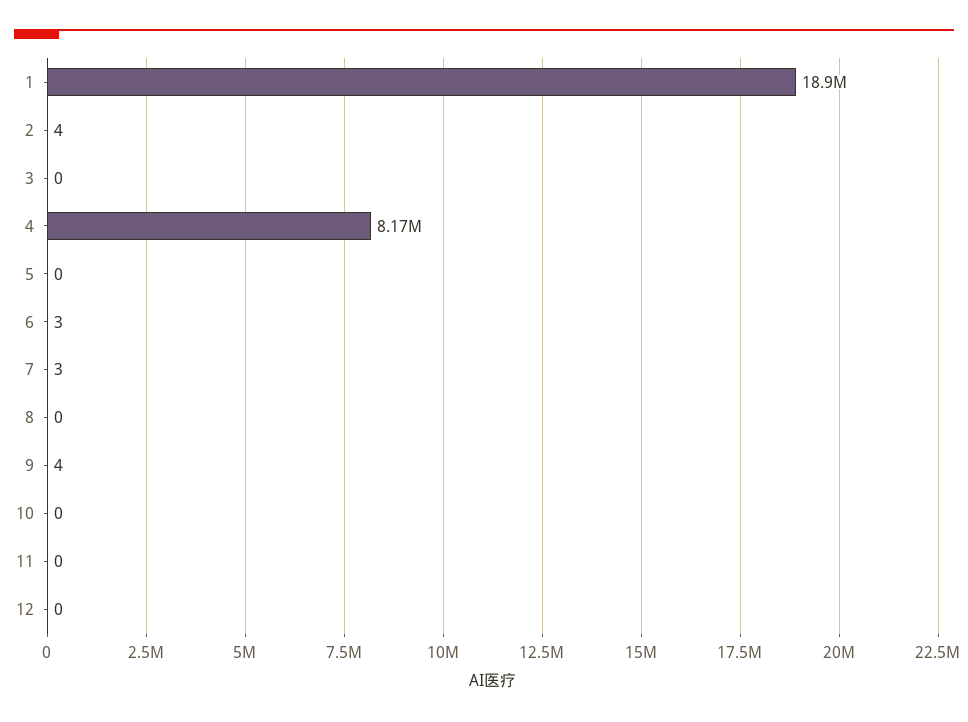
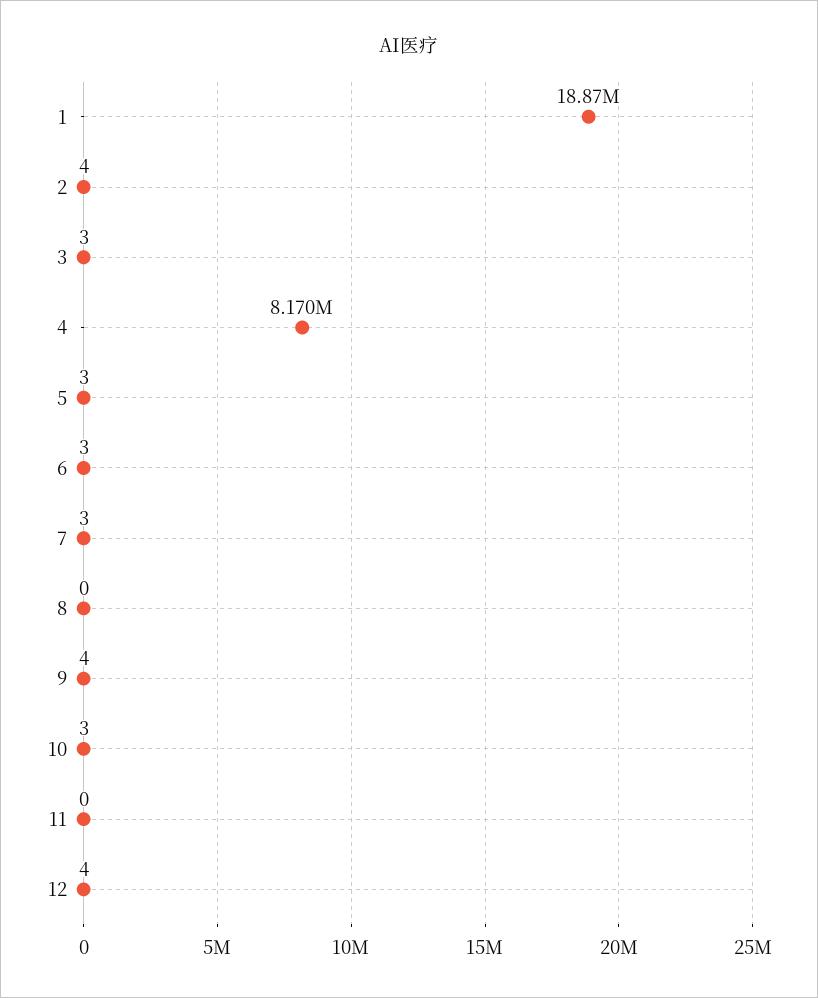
1: 18900000 -> 18870000
3: 0 -> 3
5: 0 -> 3
10: 0 -> 3
12: 0 -> 4

